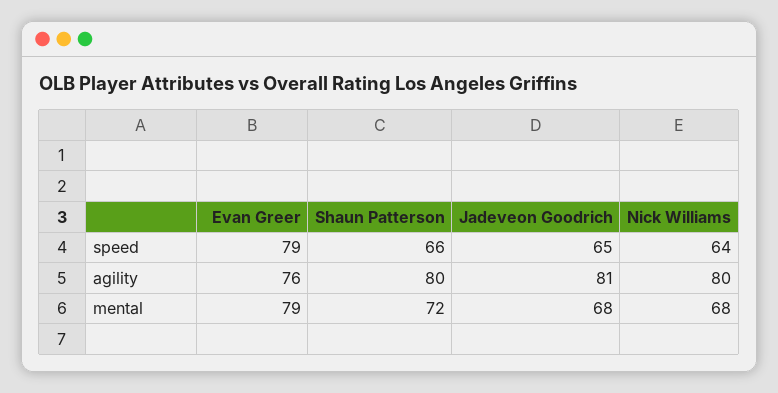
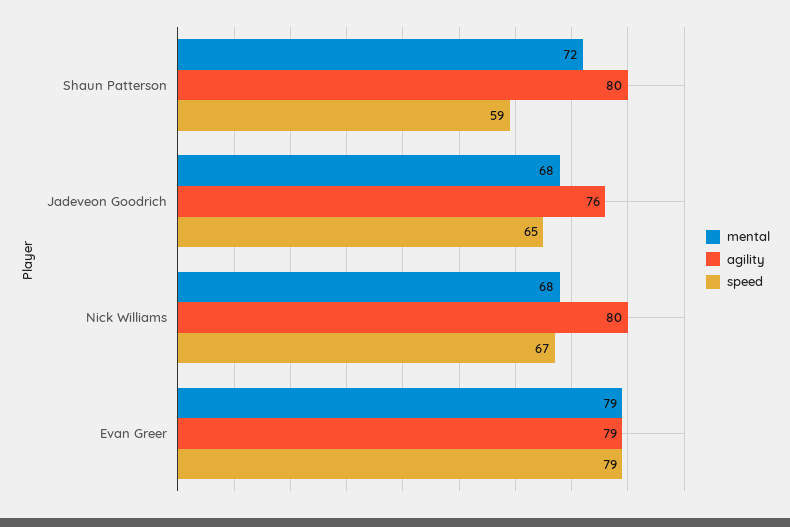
speed, Shaun Patterson: 66 -> 59
speed, Nick Williams: 64 -> 67
agility, Evan Greer: 76 -> 79
agility, Jadeveon Goodrich: 81 -> 76

